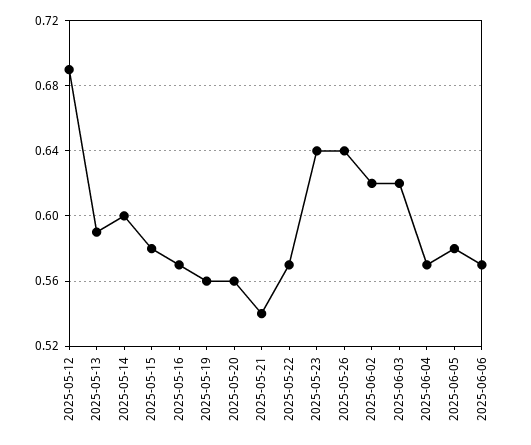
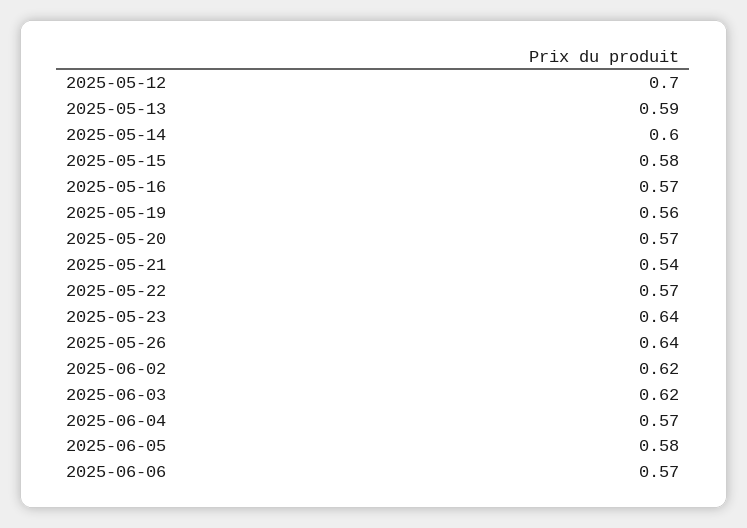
2025-05-12: 0.69 -> 0.7
2025-05-20: 0.56 -> 0.57

